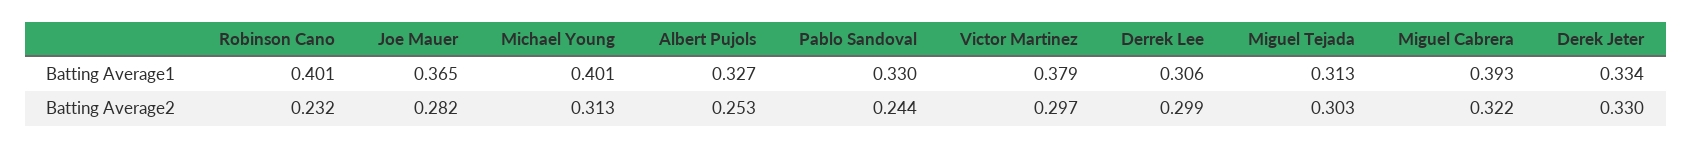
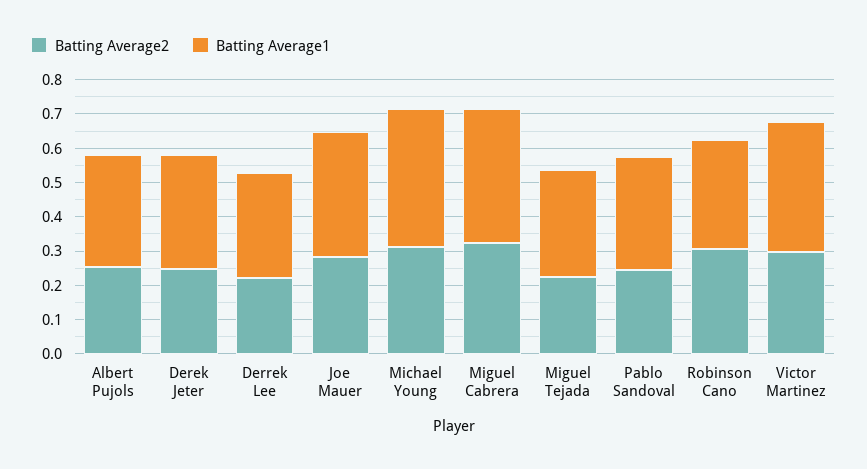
Batting Average1, Robinson Cano: 0.401 -> 0.325
Batting Average2, Robinson Cano: 0.232 -> 0.3
Batting Average2, Derrek Lee: 0.299 -> 0.225
Batting Average2, Miguel Tejada: 0.303 -> 0.225
Batting Average2, Derek Jeter: 0.33 -> 0.25

